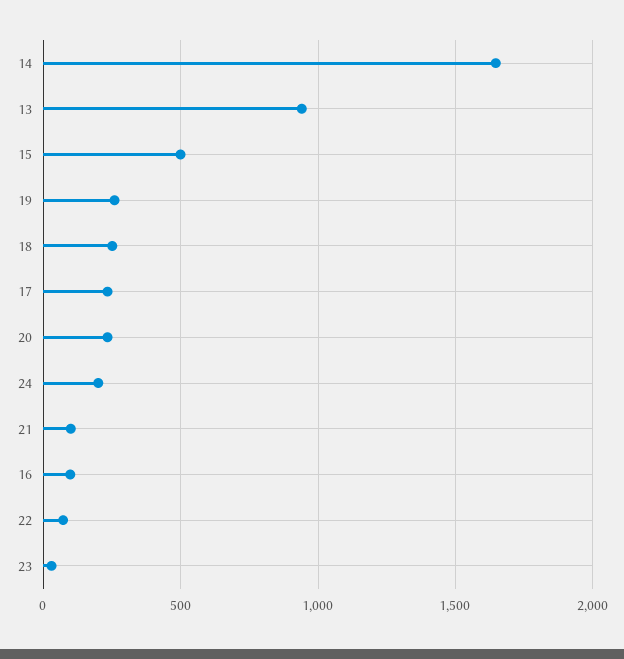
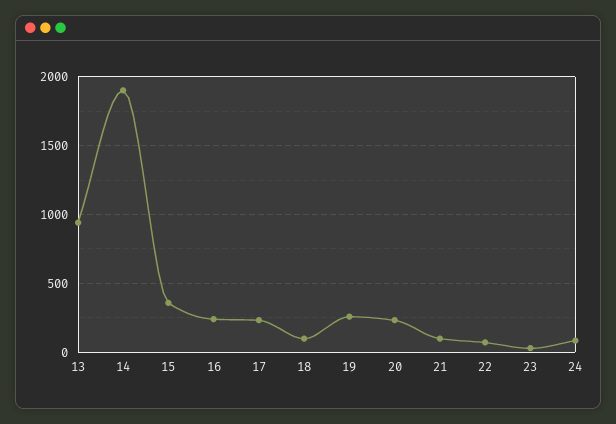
14: 1650 -> 1900
15: 500 -> 350
18: 250 -> 100
24: 200 -> 100
16: 100 -> 250

